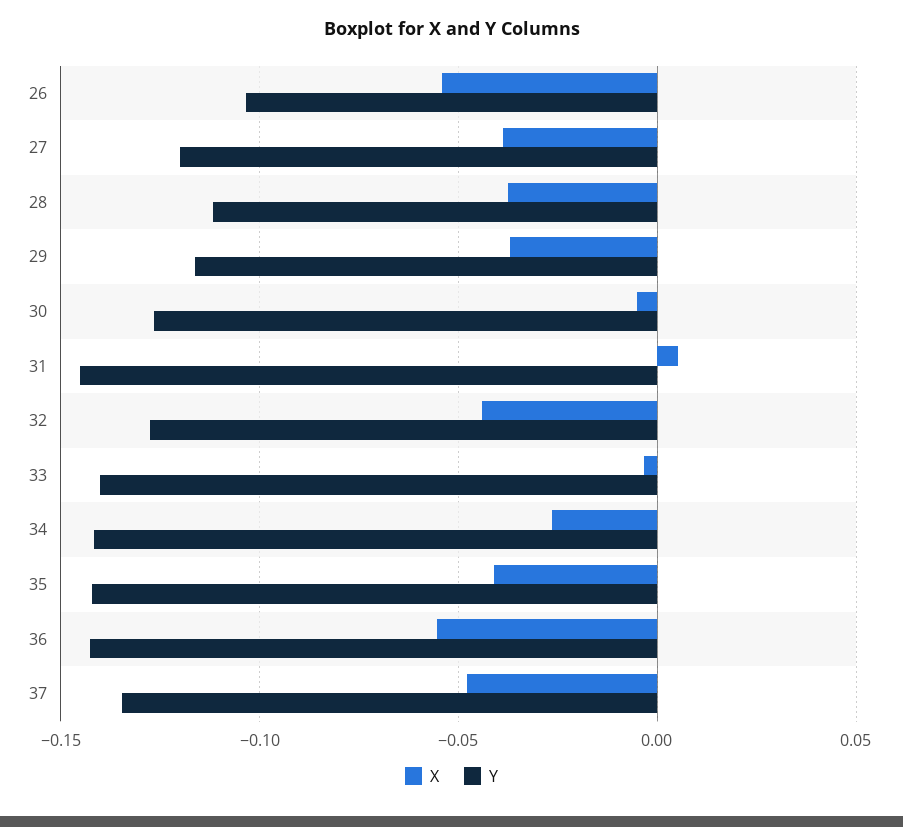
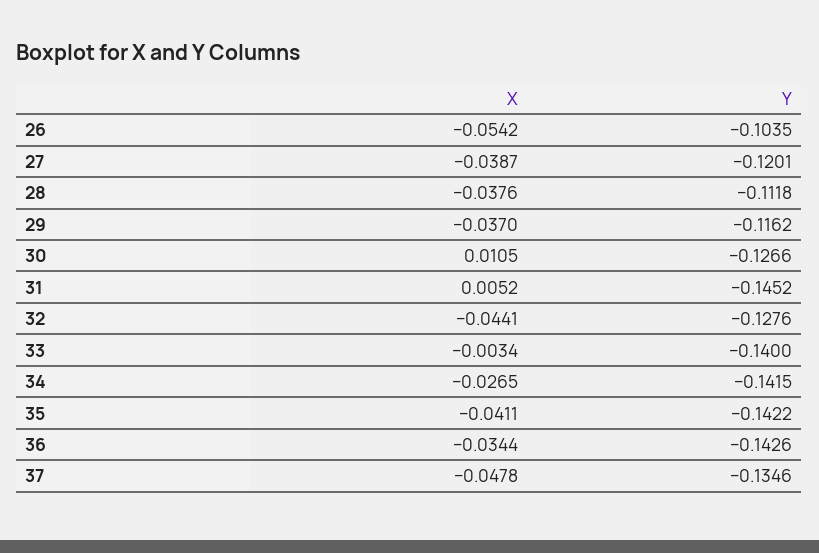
X, 30: -0.005 -> 0.0105
X, 36: -0.055 -> -0.0344

